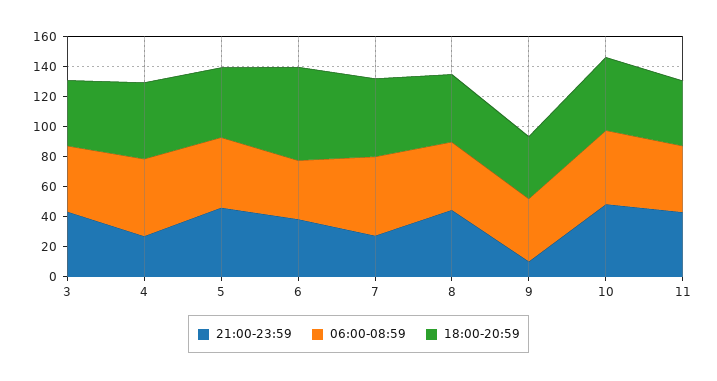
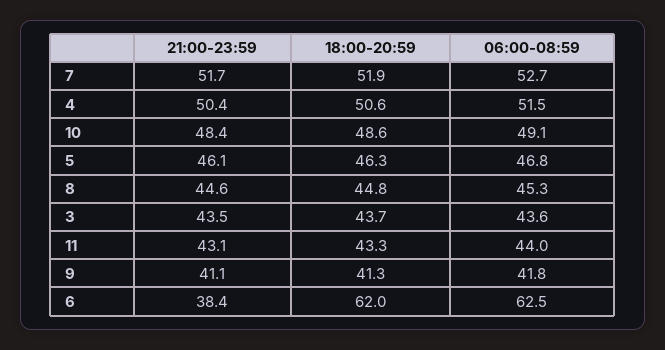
21:00-23:59, 4: 30 -> 50.4
06:00-08:59, 6: 40 -> 62.5
21:00-23:59, 7: 30 -> 51.7
21:00-23:59, 9: 10 -> 41.1

